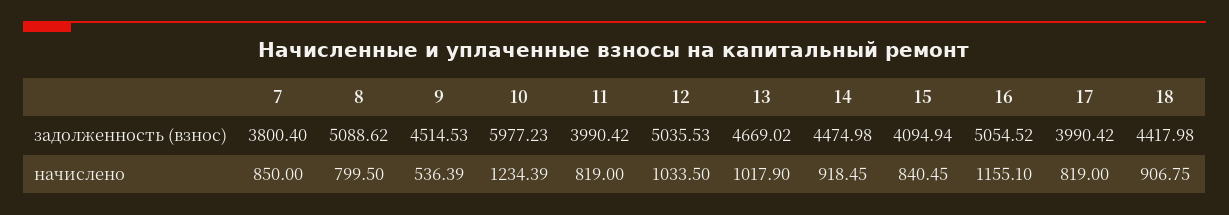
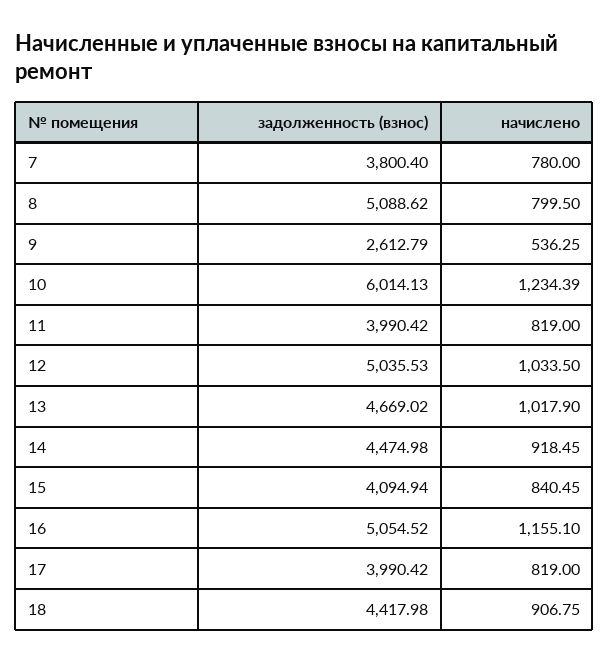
9, задолженность (взнос): 4514.53 -> 2612.79
10, задолженность (взнос): 5977.23 -> 6014.13
7, начислено: 850 -> 780
9, начислено: 536.39 -> 536.25

